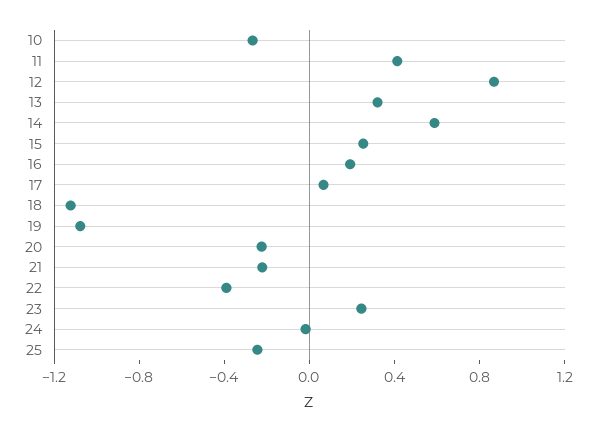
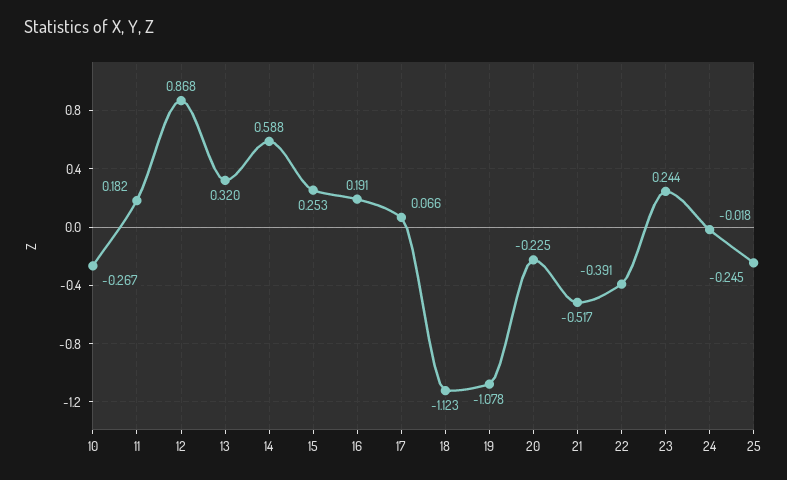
11: 0.4 -> 0.182
21: -0.2 -> -0.517

